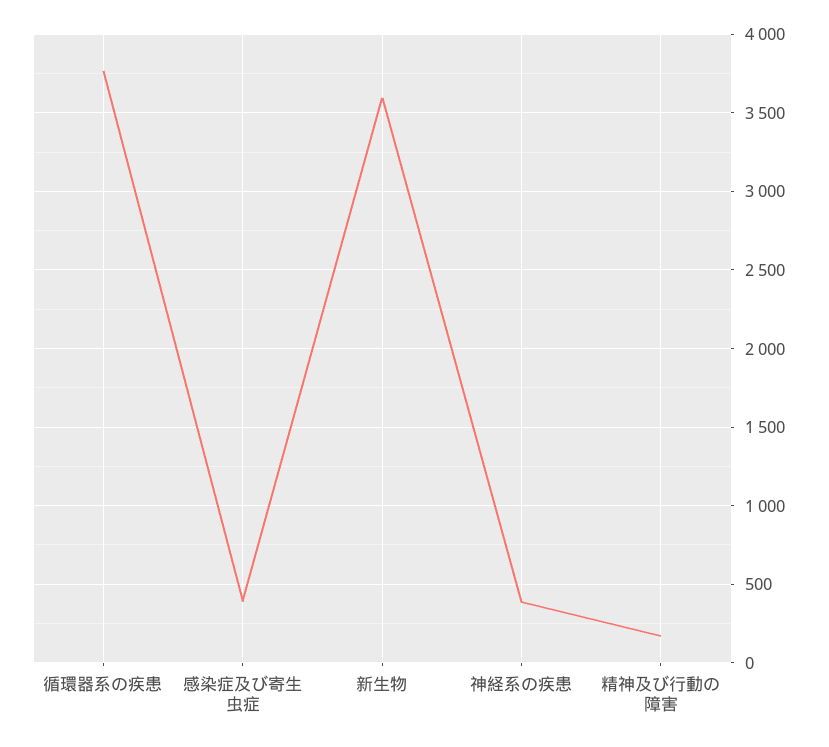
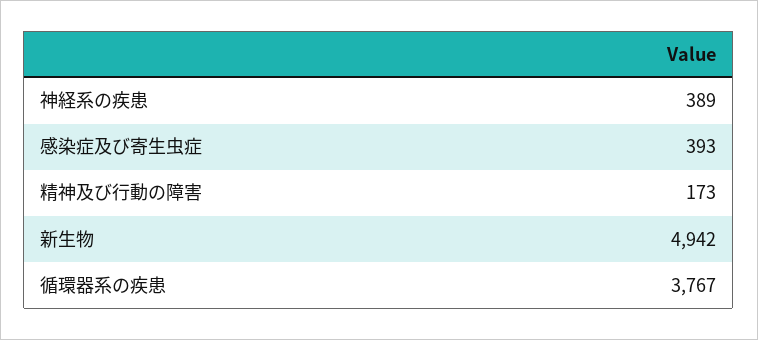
新生物: 3600 -> 4942

